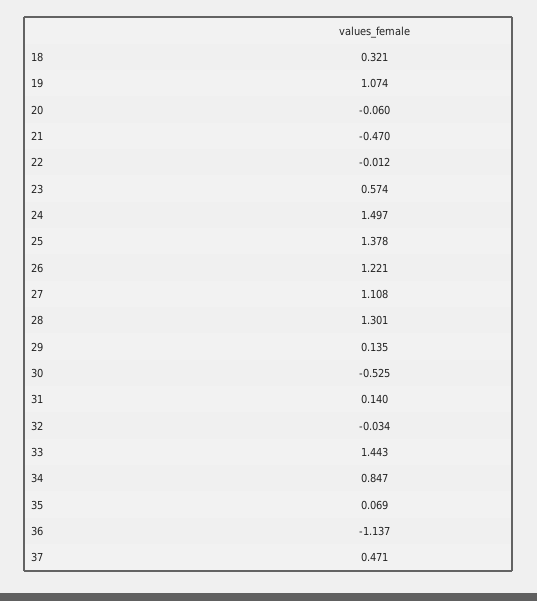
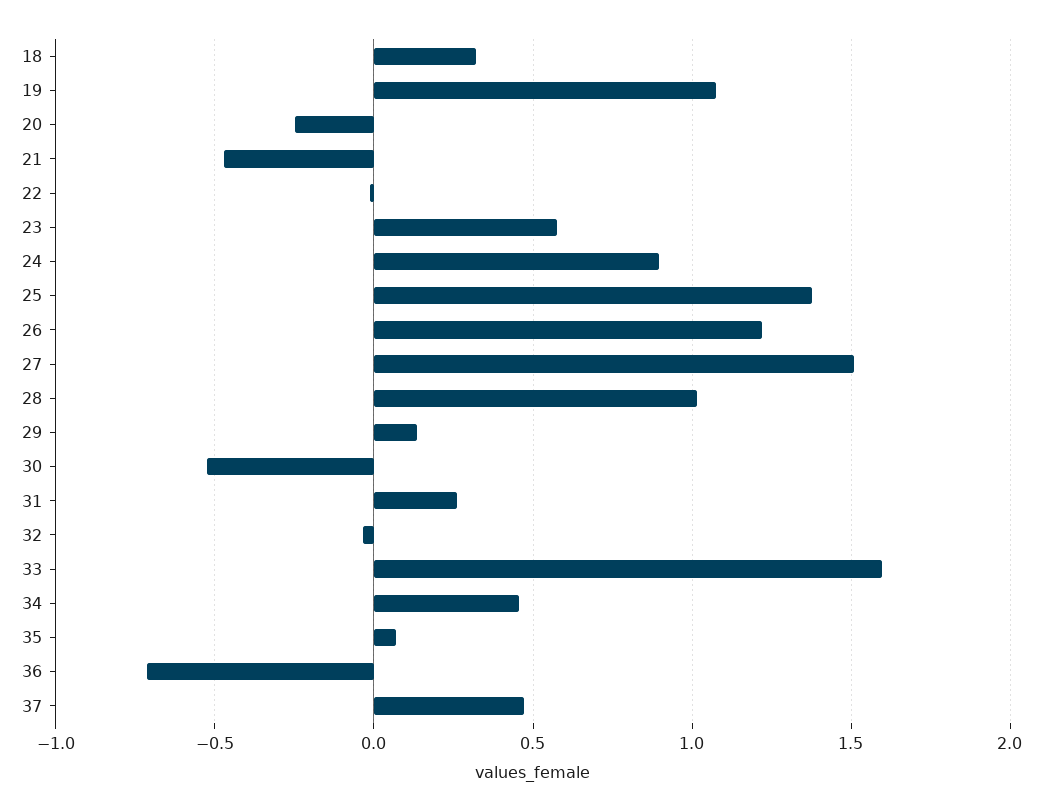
20: -0.06 -> -0.25
24: 1.497 -> 0.9
27: 1.108 -> 1.5
28: 1.301 -> 1
31: 0.14 -> 0.25
33: 1.443 -> 1.6
34: 0.847 -> 0.45
36: -1.137 -> -0.7

